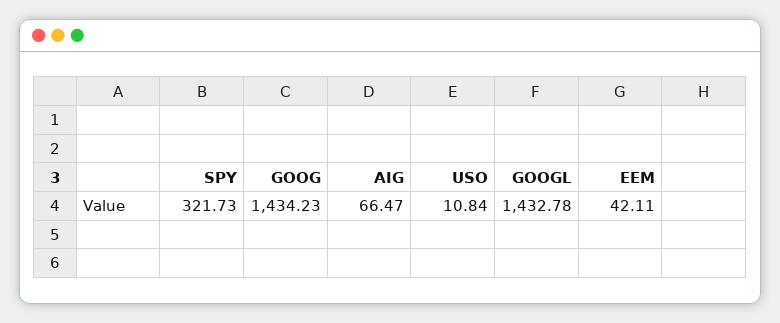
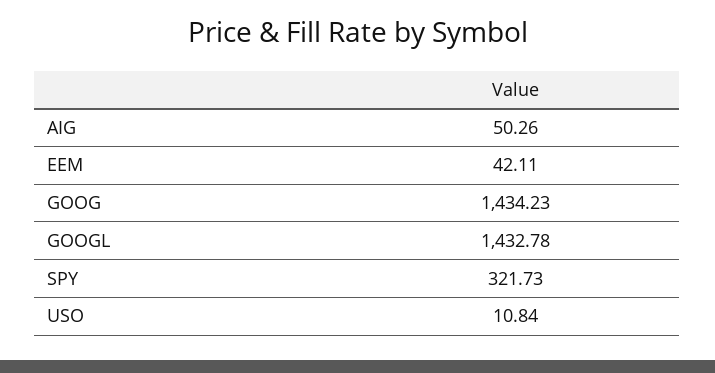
AIG: 66.47 -> 50.26

